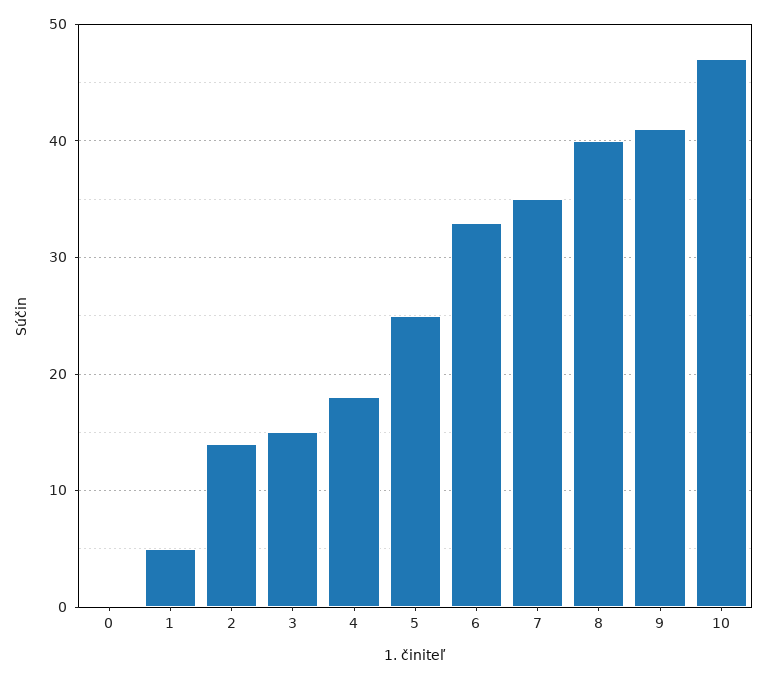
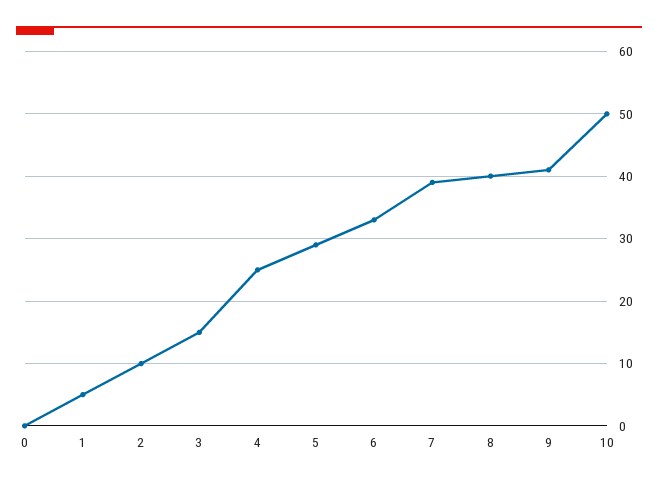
2: 14 -> 10
4: 18 -> 25
5: 25 -> 29
7: 35 -> 39
10: 47 -> 50

